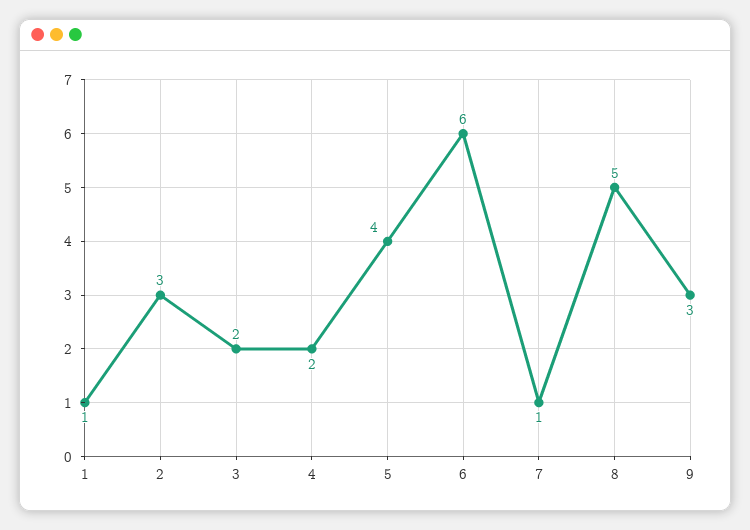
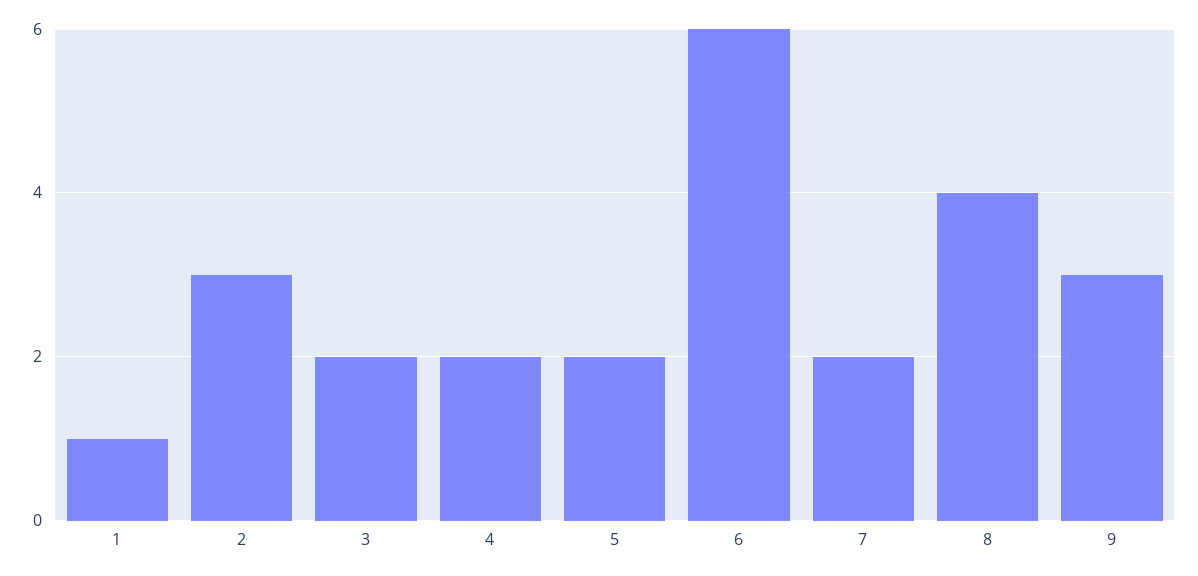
5: 4 -> 2
7: 1 -> 2
8: 5 -> 4

